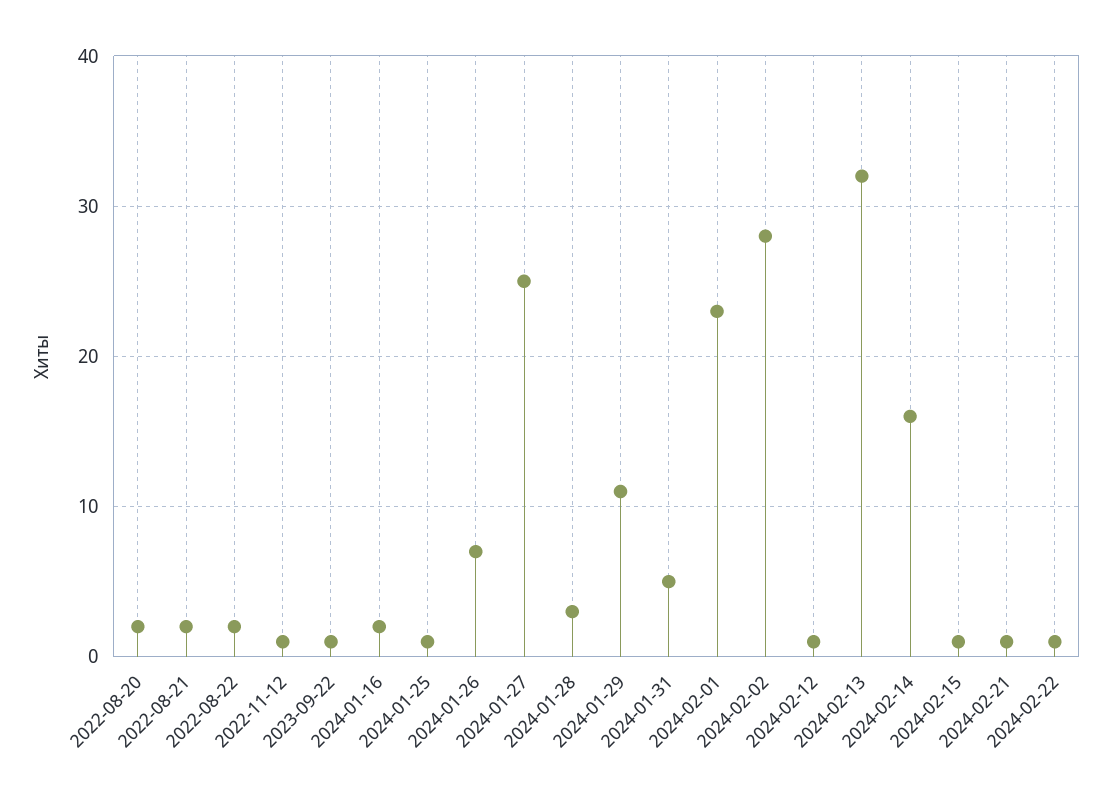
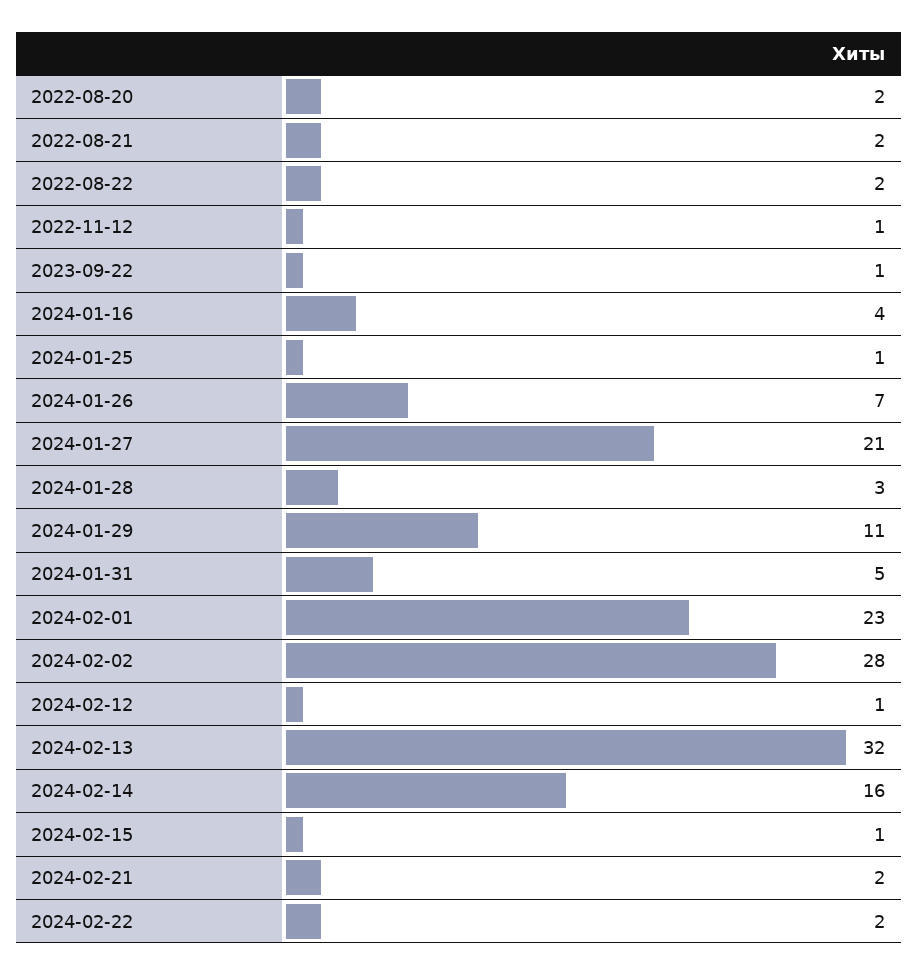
2024-01-16: 2 -> 4
2024-01-27: 25 -> 21
2024-02-21: 1 -> 2
2024-02-22: 1 -> 2

